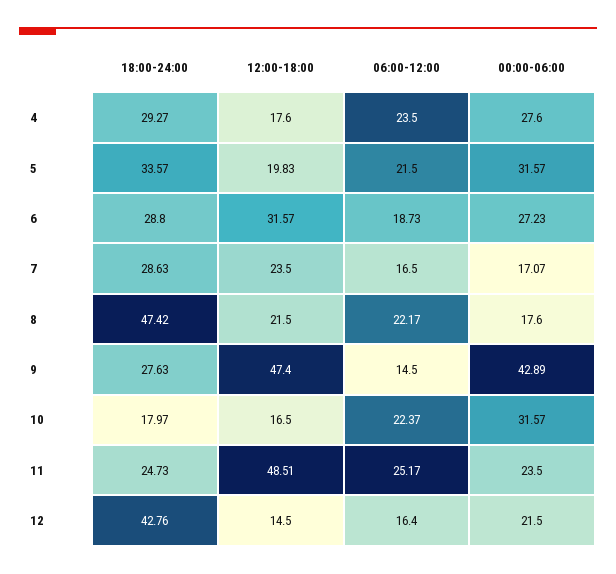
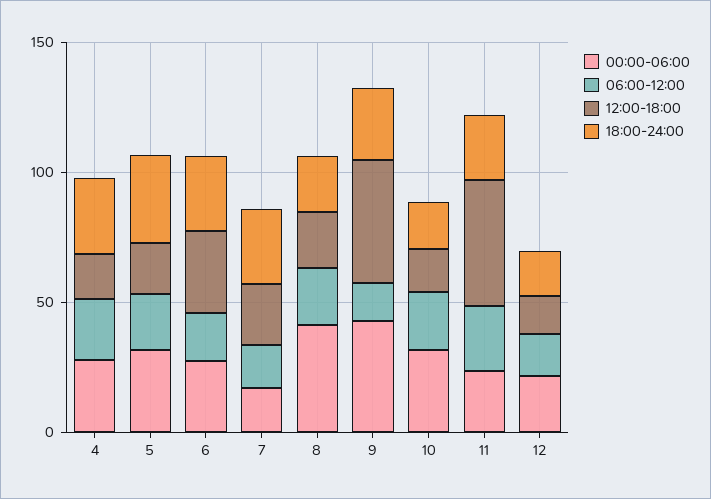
18:00-24:00, 8: 47.42 -> 20
00:00-06:00, 8: 17.6 -> 40
18:00-24:00, 12: 42.76 -> 20

